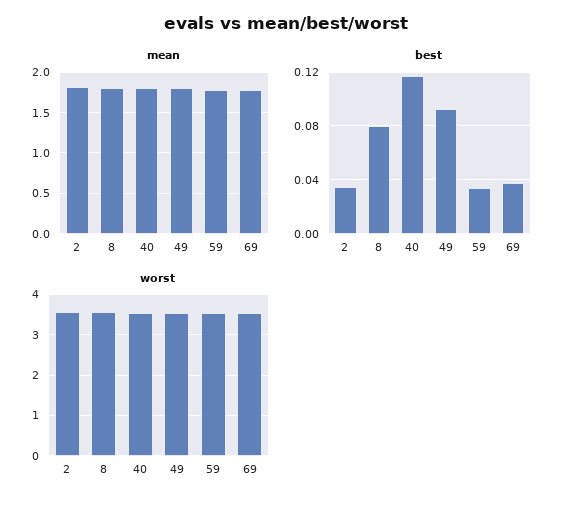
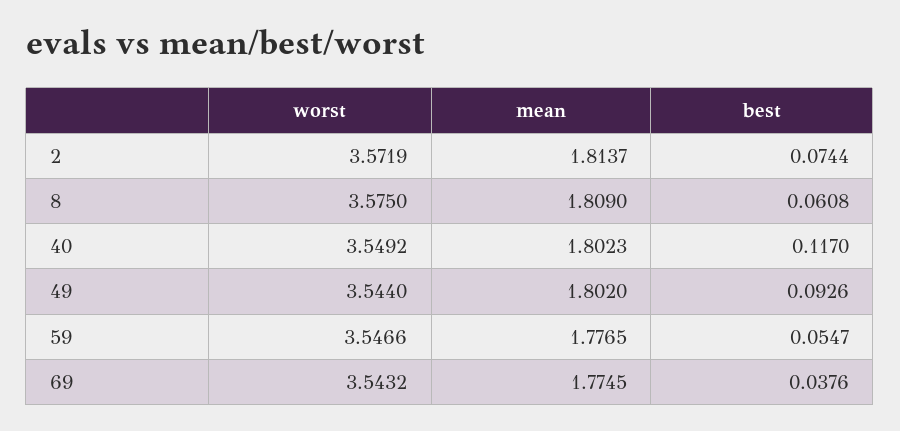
best, 2: 0.035 -> 0.0744
best, 8: 0.08 -> 0.0608
best, 59: 0.035 -> 0.0547

